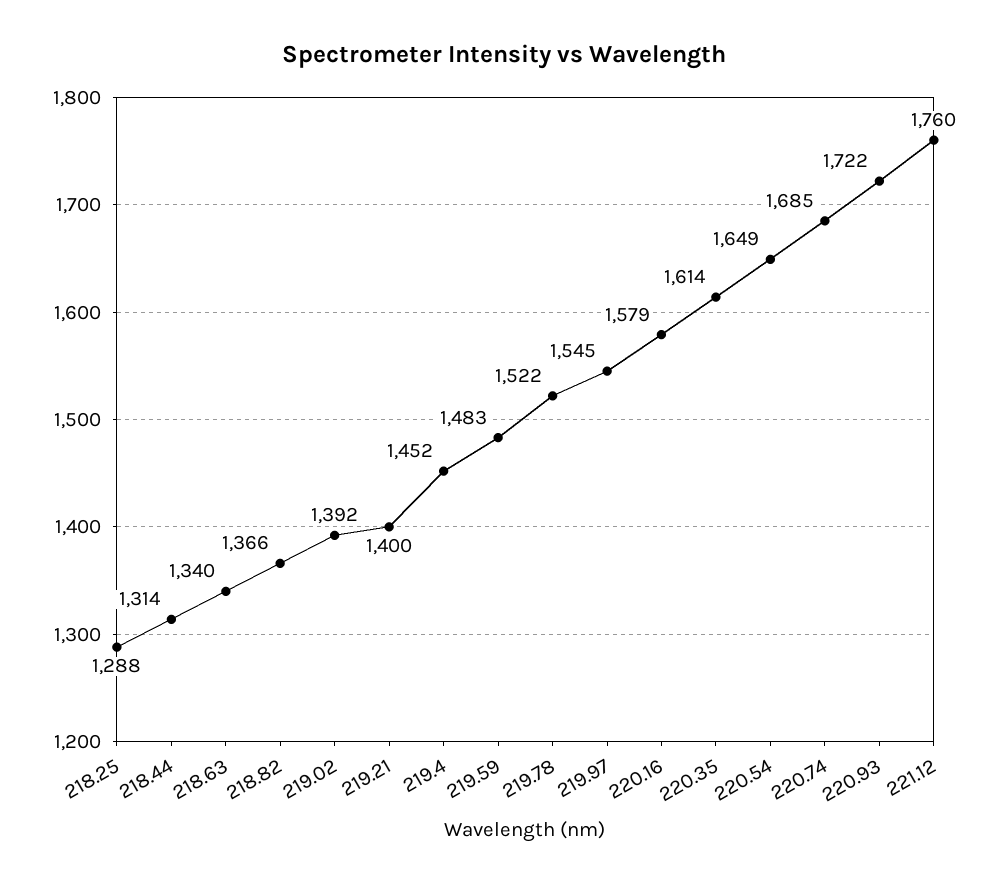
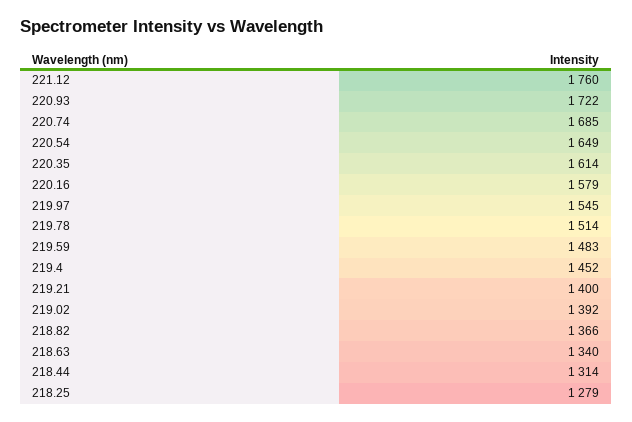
218.25: 1288 -> 1279
219.78: 1522 -> 1514

